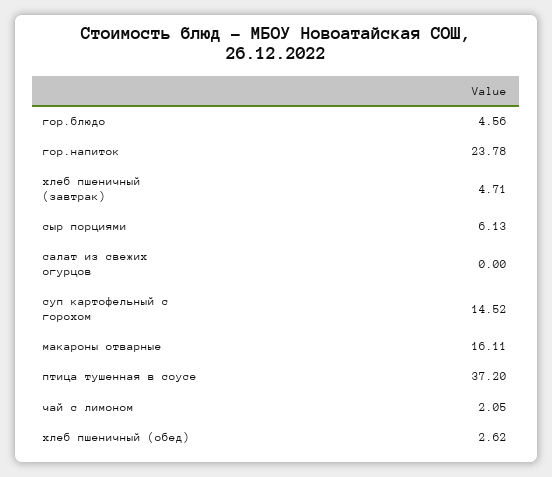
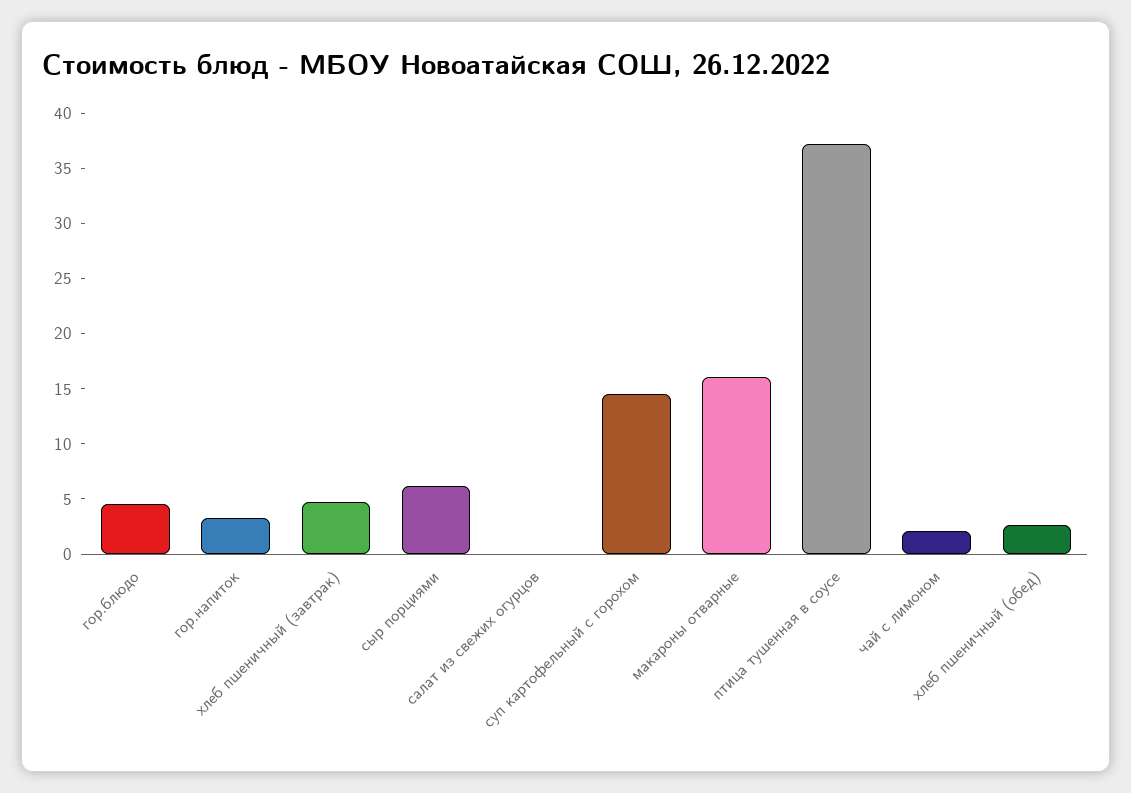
гор.напиток: 23.78 -> 3

